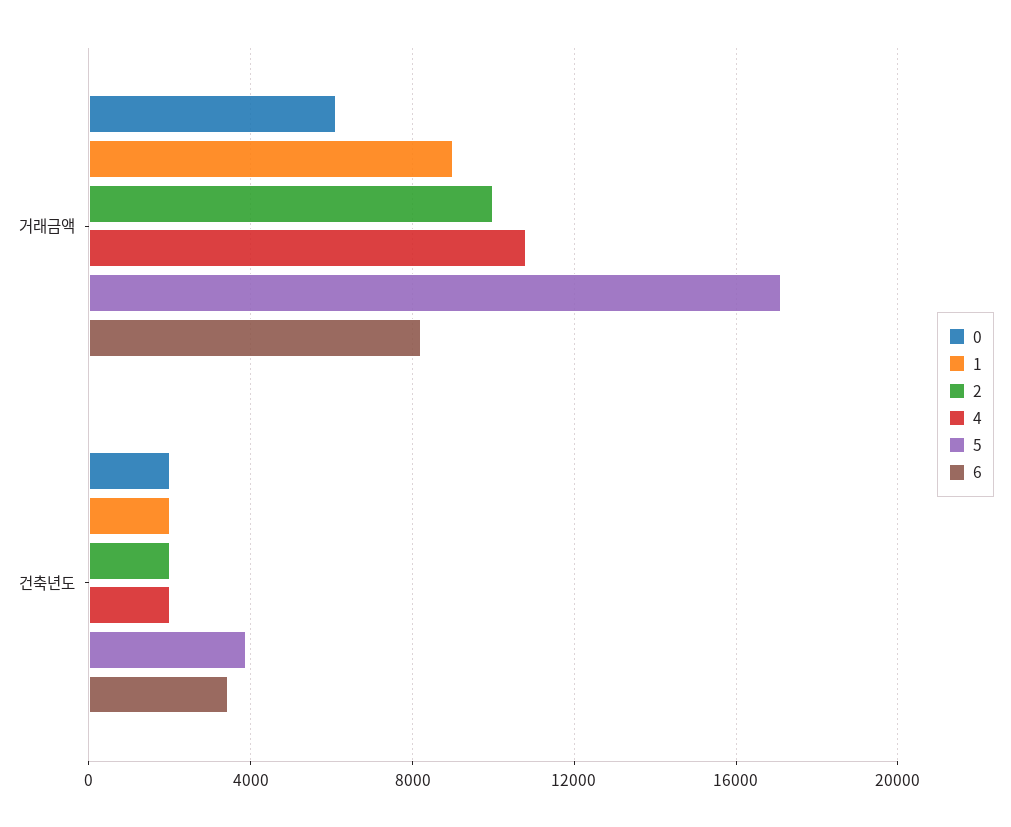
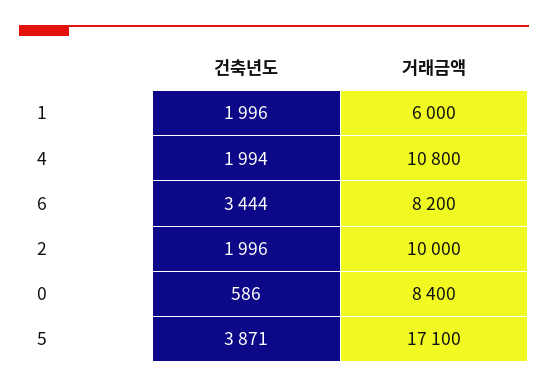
0, 거래금액: 6000 -> 8400
1, 거래금액: 9000 -> 6000
0, 건축년도: 2000 -> 586

